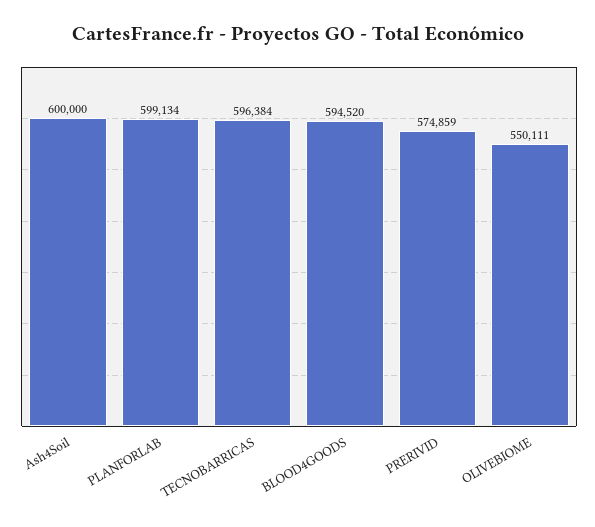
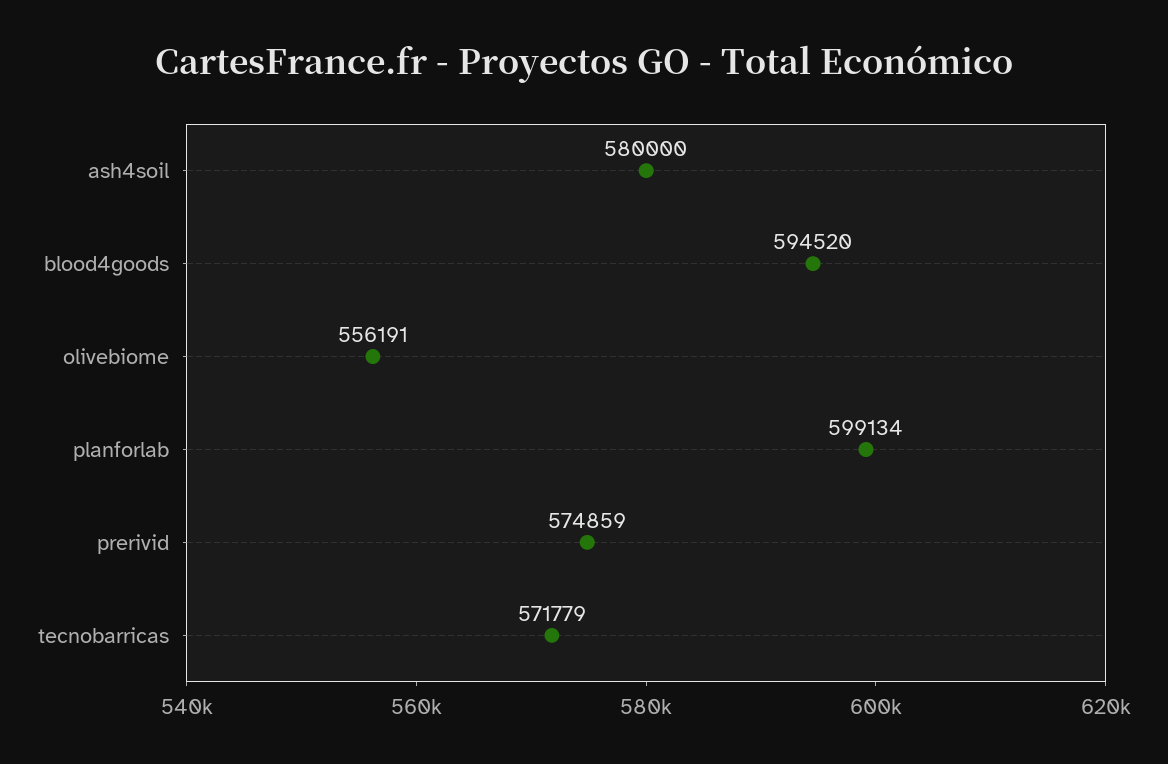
Ash4Soil: 600000 -> 580000
TECNOBARRICAS: 596384 -> 571779
OLIVEBIOME: 550111 -> 556191

